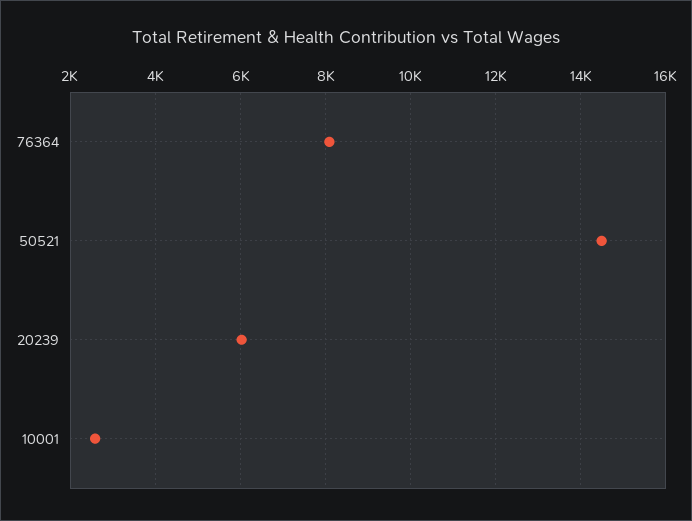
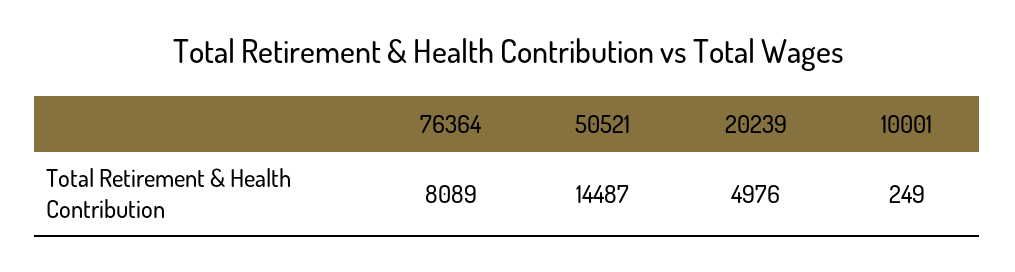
20239: 6000 -> 4976
10001: 2600 -> 249

